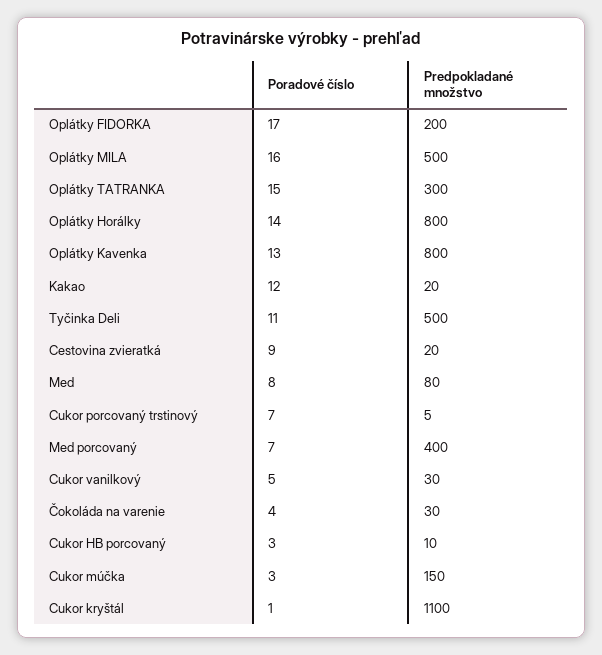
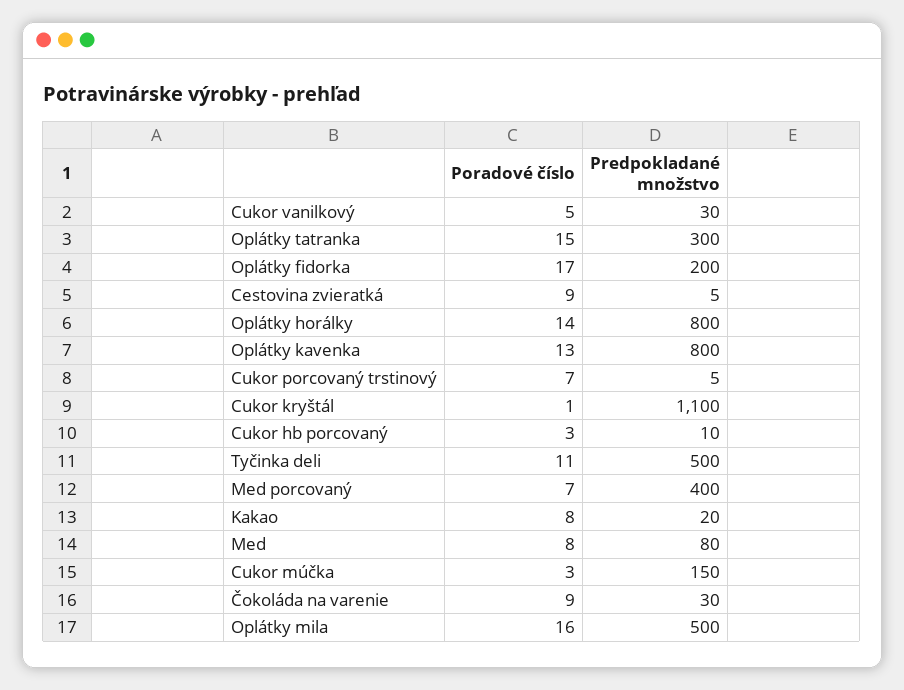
Poradové číslo, Kakao: 12 -> 8
Predpokladané množstvo, Cestovina zvieratká: 20 -> 5
Poradové číslo, Čokoláda na varenie: 4 -> 9

